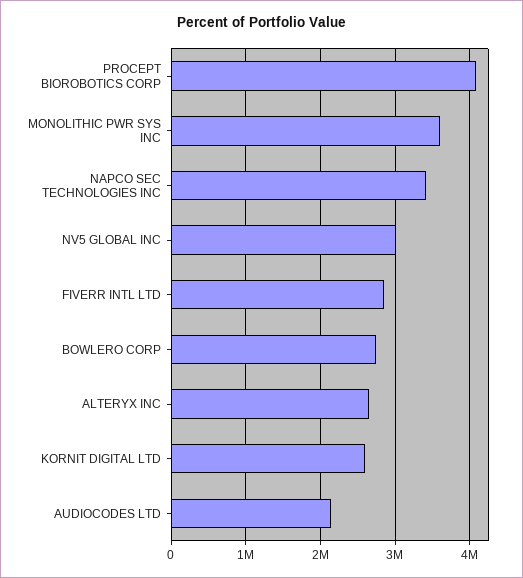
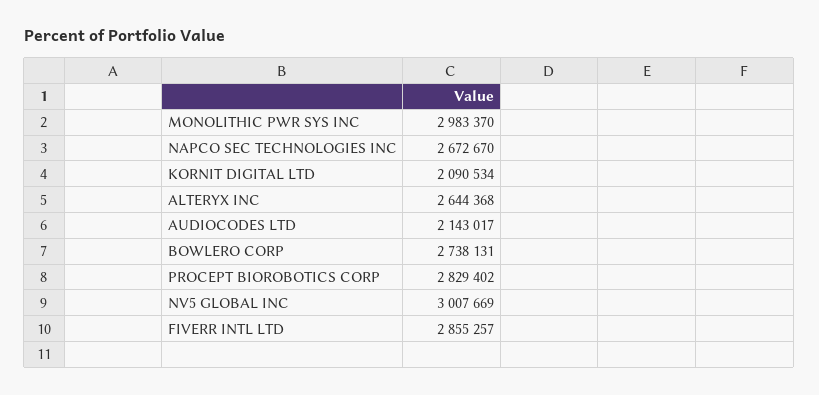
PROCEPT BIOROBOTICS CORP: 4100000 -> 2829402
MONOLITHIC PWR SYS INC: 3600000 -> 2983370
NAPCO SEC TECHNOLOGIES INC: 3400000 -> 2672670
KORNIT DIGITAL LTD: 2600000 -> 2090534

